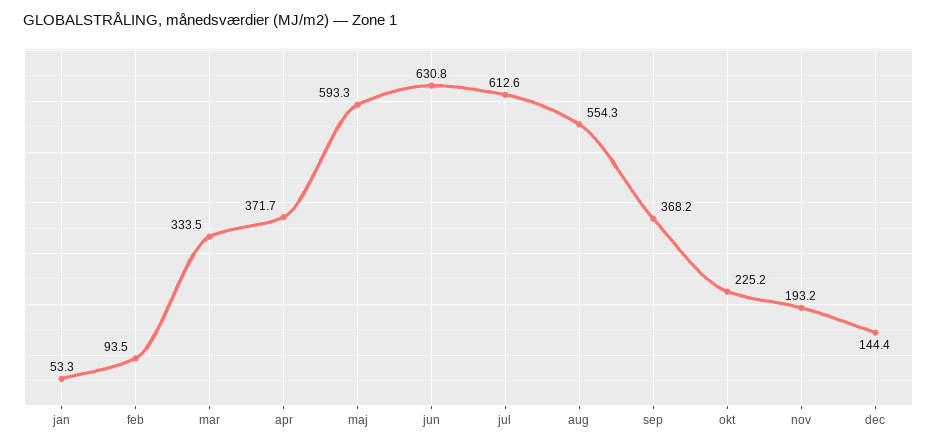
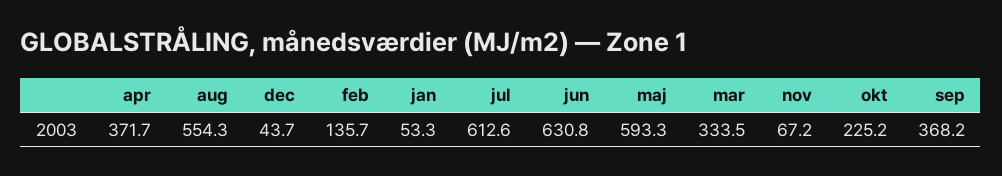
feb: 93.5 -> 135.7
nov: 193.2 -> 67.2
dec: 144.4 -> 43.7

